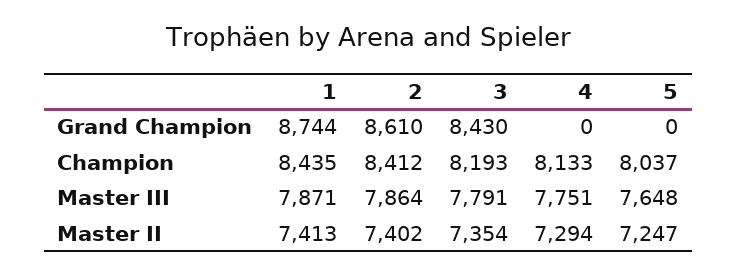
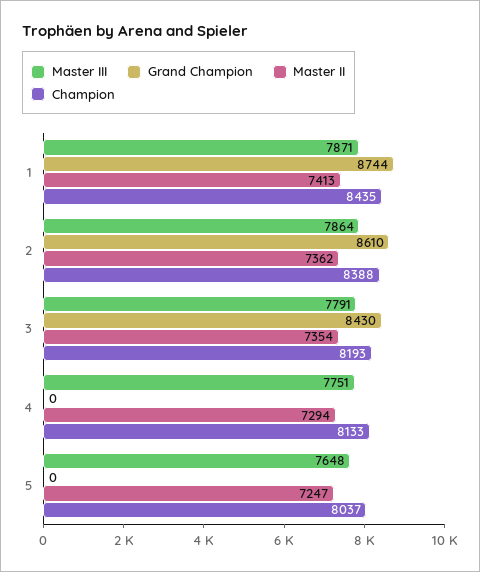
Champion, 2: 8412 -> 8388
Master II, 2: 7402 -> 7362

